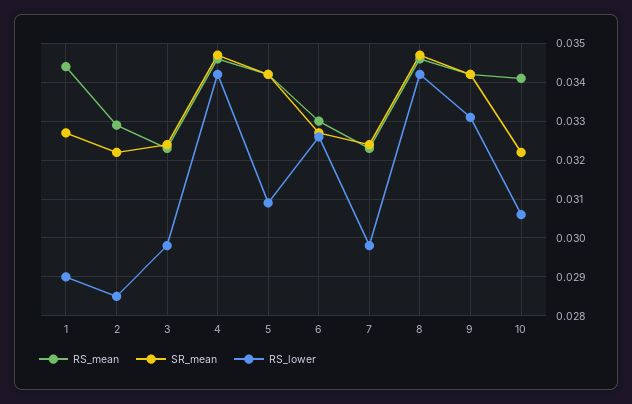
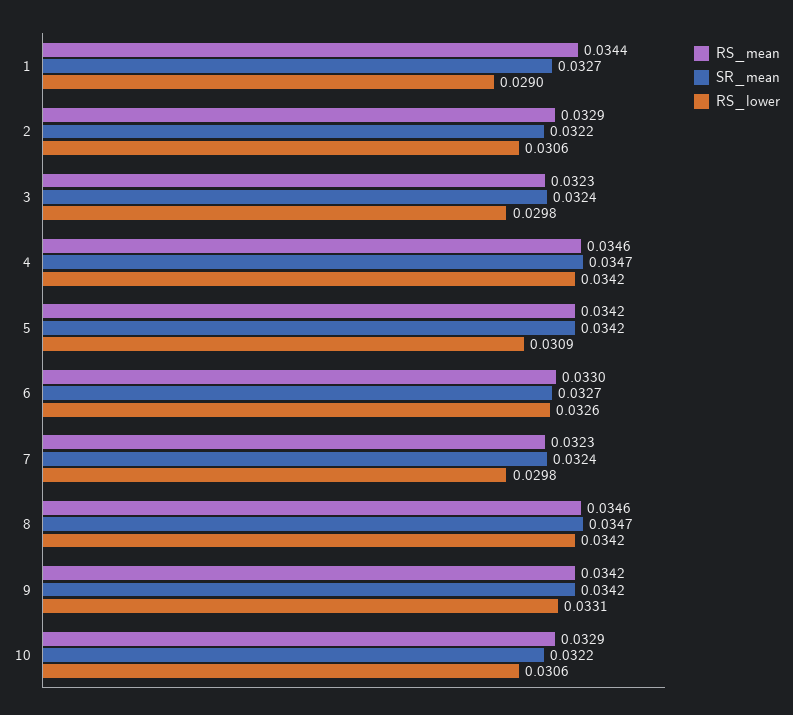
RS_lower, 2: 0.0285 -> 0.0306
RS_mean, 10: 0.034 -> 0.0329

